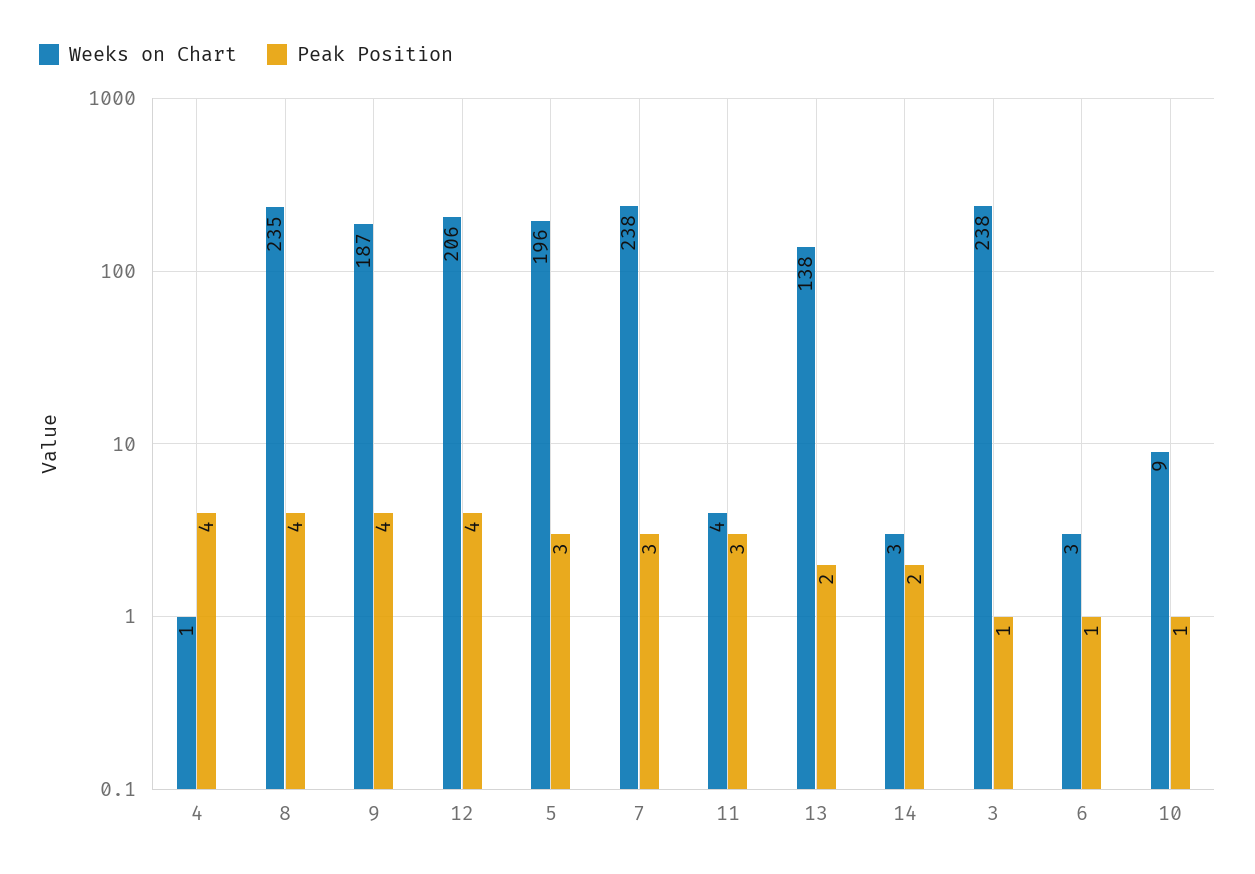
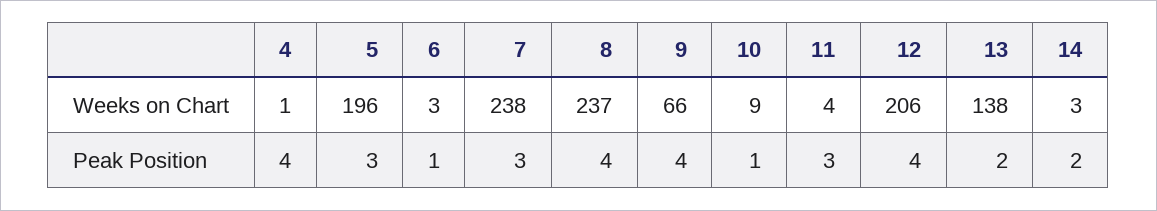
Weeks on Chart, 8: 235 -> 237
Weeks on Chart, 9: 187 -> 66
Weeks on Chart, 3: 238 -> none
Peak Position, 3: 1 -> none

